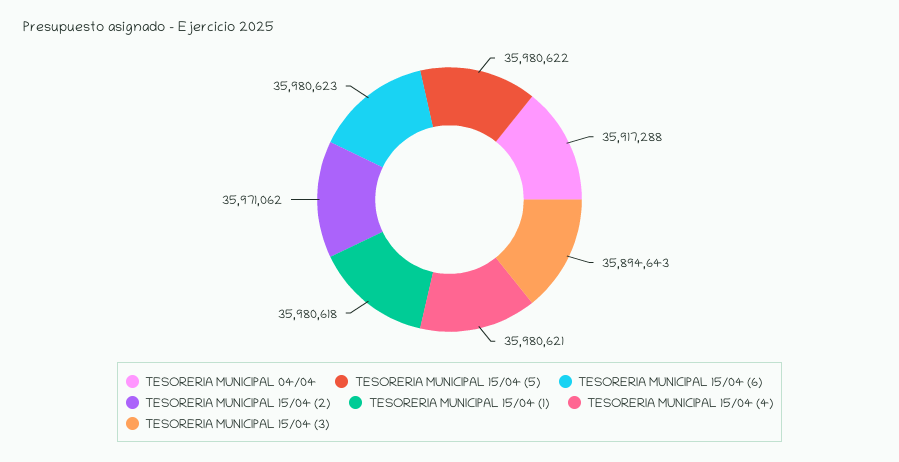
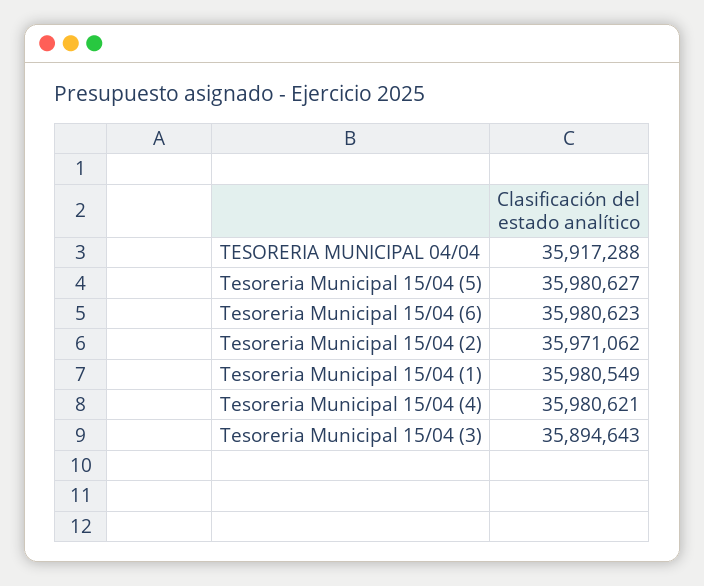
TESORERIA MUNICIPAL 15/04 (5): 35980622 -> 35980627
TESORERIA MUNICIPAL 15/04 (1): 35980618 -> 35980549

